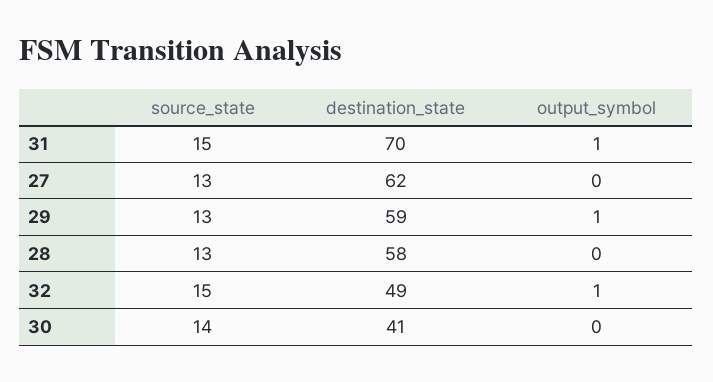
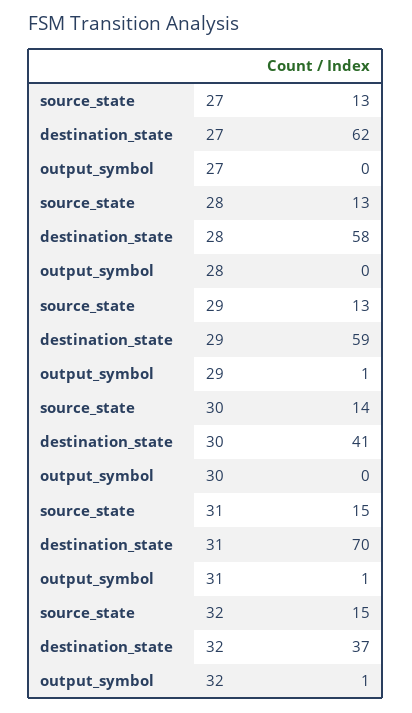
destination_state, 32: 49 -> 37

